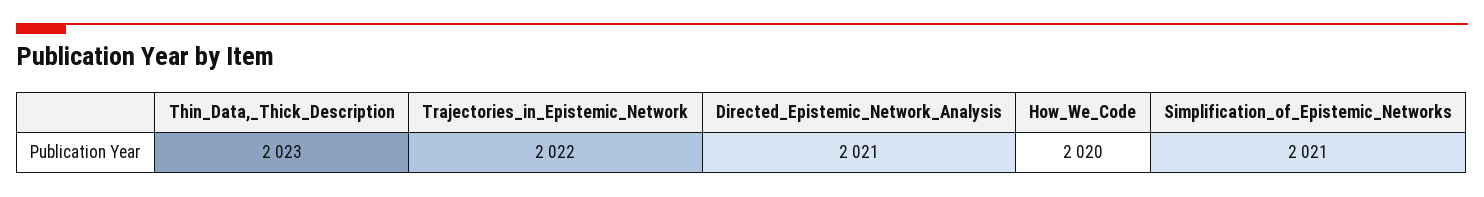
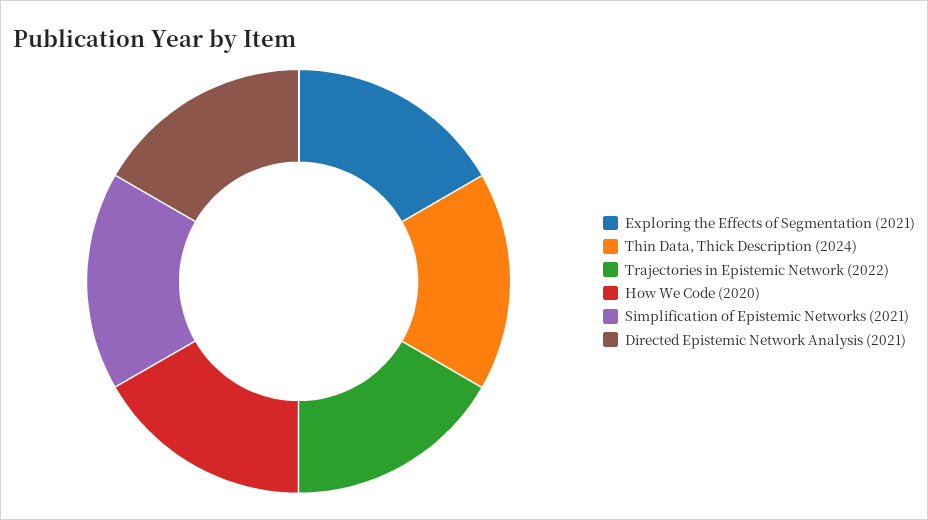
Thin_Data,_Thick_Description: 2023 -> 2024
Exploring the Effects of Segmentation: none -> 2021

